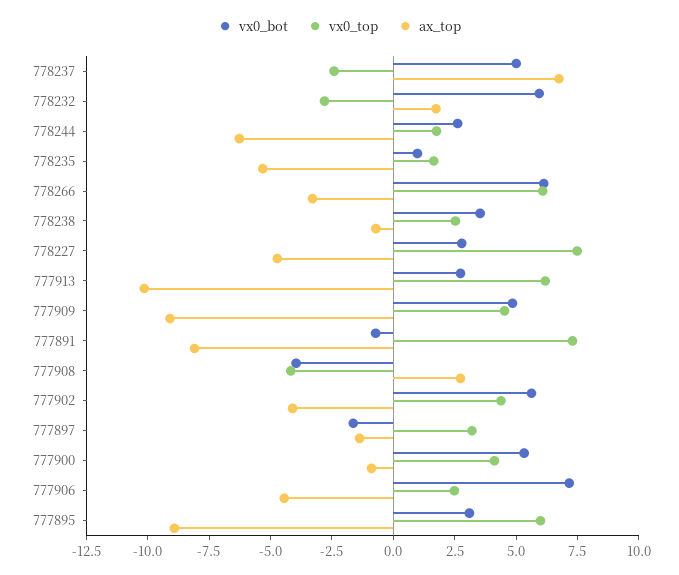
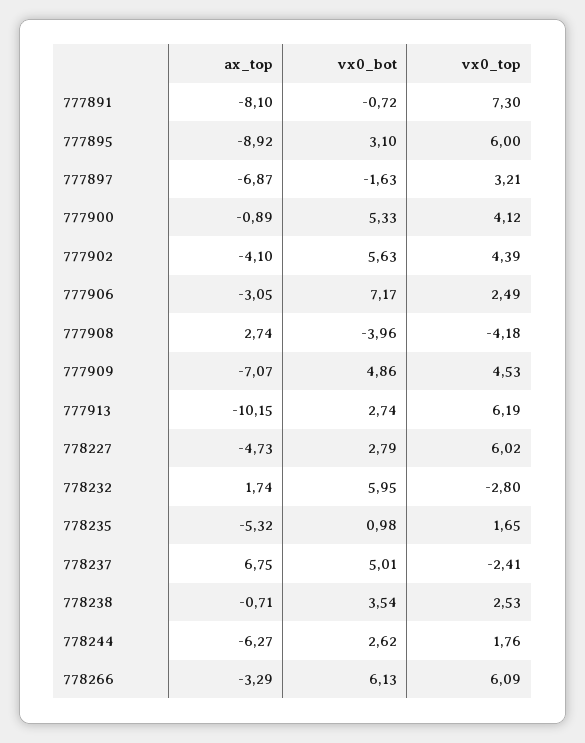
vx0_top, 778227: 7.5 -> 6.02
ax_top, 777909: -9 -> -7.07
ax_top, 777897: -1.5 -> -6.87
ax_top, 777906: -4.5 -> -3.05

